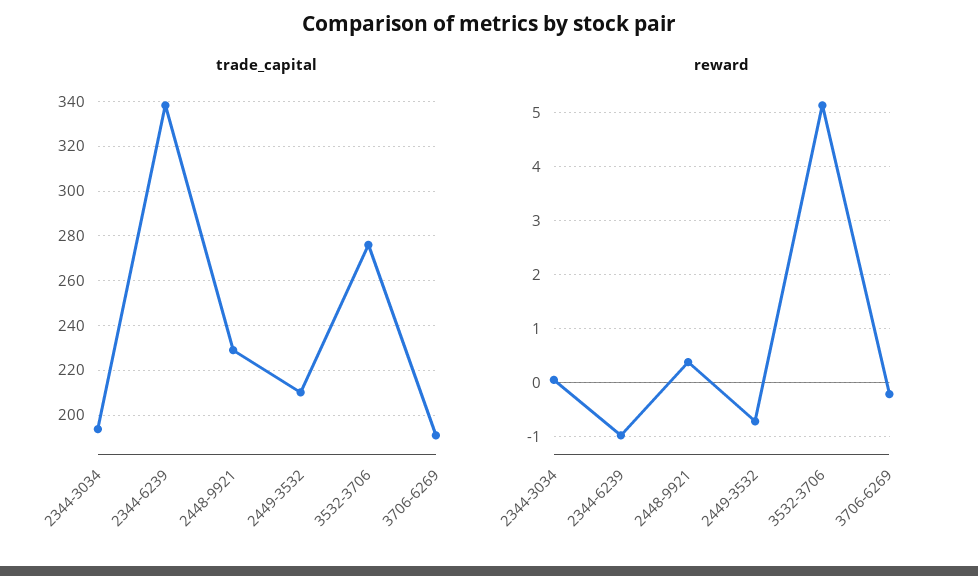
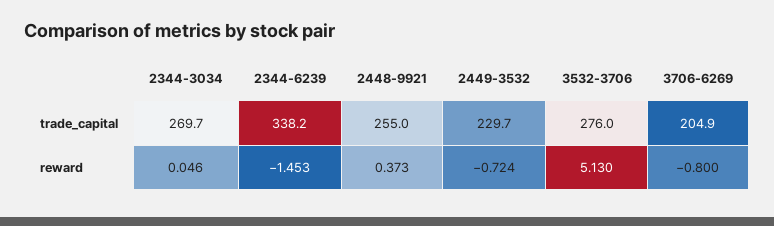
trade_capital, 2344-3034: 195 -> 269.7
trade_capital, 2448-9921: 230 -> 255
trade_capital, 2449-3532: 210 -> 229.7
trade_capital, 3706-6269: 190 -> 204.9
reward, 2344-6239: -1 -> -1.453
reward, 3706-6269: -0.2 -> -0.8

